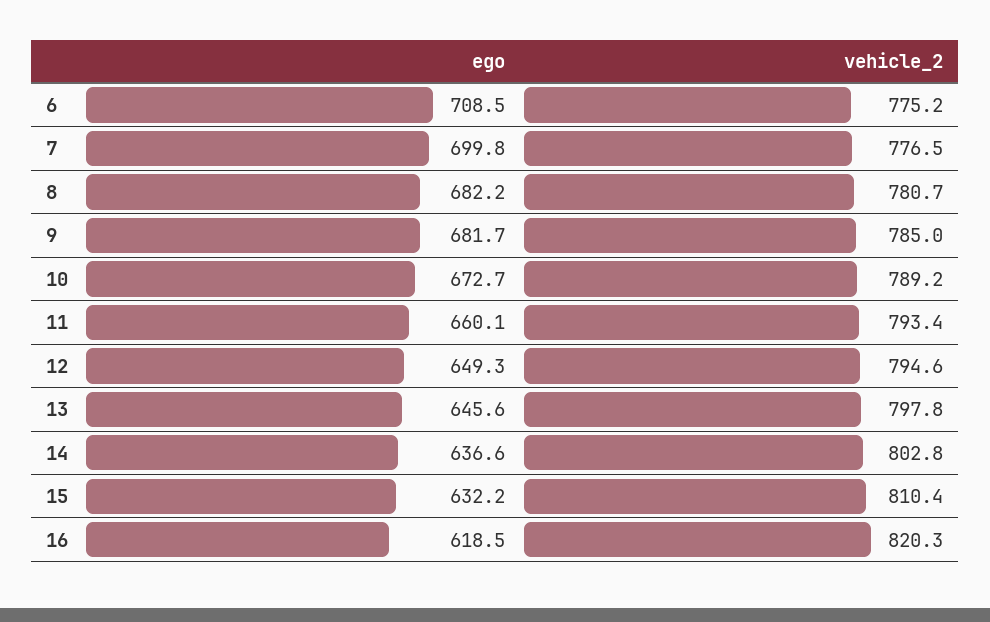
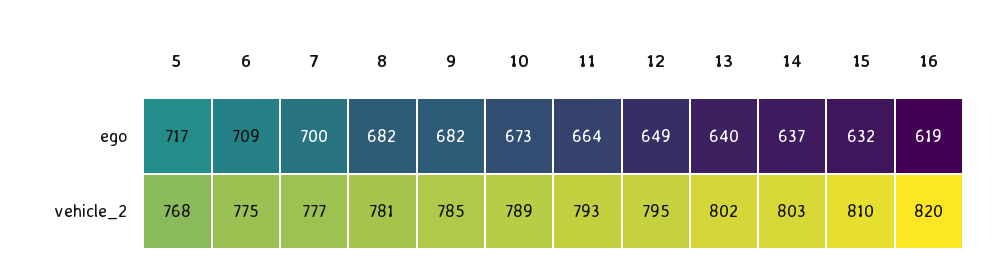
ego, 11: 660.1 -> 664
ego, 13: 645.6 -> 640
vehicle_2, 13: 797.8 -> 802
ego, 5: none -> 717
vehicle_2, 5: none -> 768

